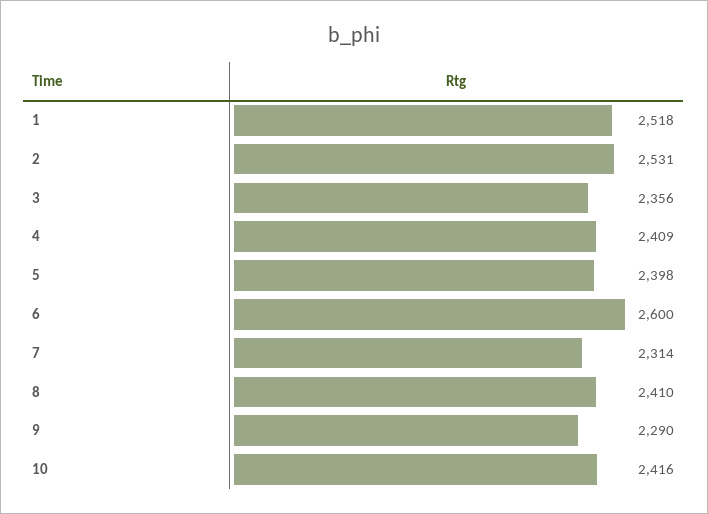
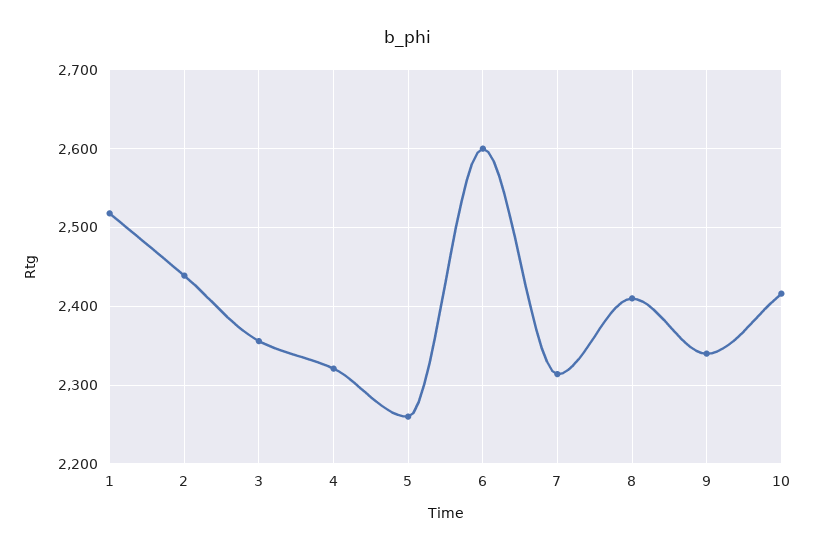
2: 2531 -> 2440
4: 2409 -> 2320
5: 2398 -> 2260
9: 2290 -> 2340

